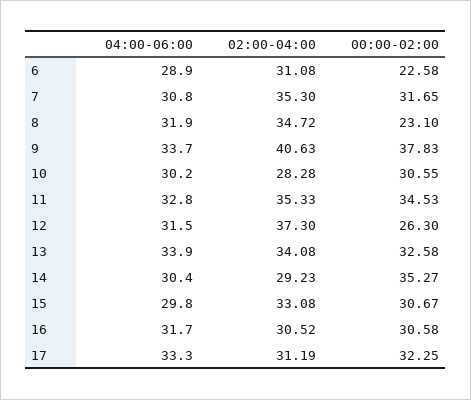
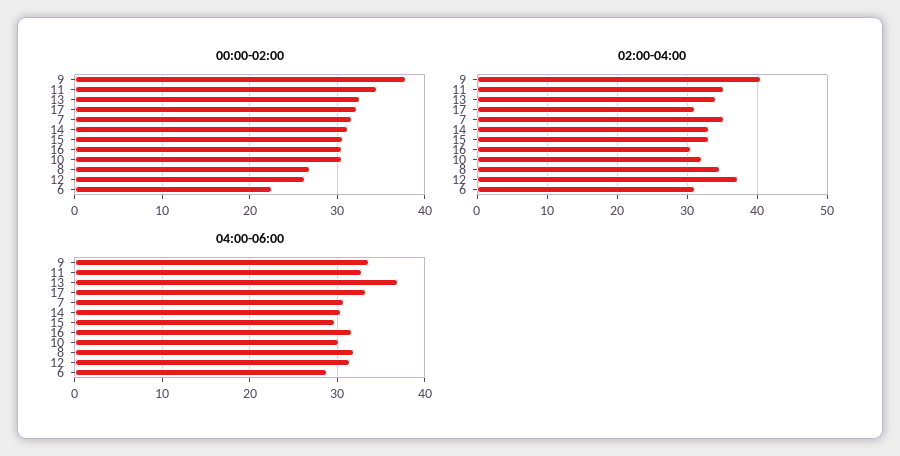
00:00-02:00, 8: 23.1 -> 27
02:00-04:00, 10: 28.28 -> 32
04:00-06:00, 13: 33.9 -> 37
02:00-04:00, 14: 29.23 -> 33
00:00-02:00, 14: 35.27 -> 31

